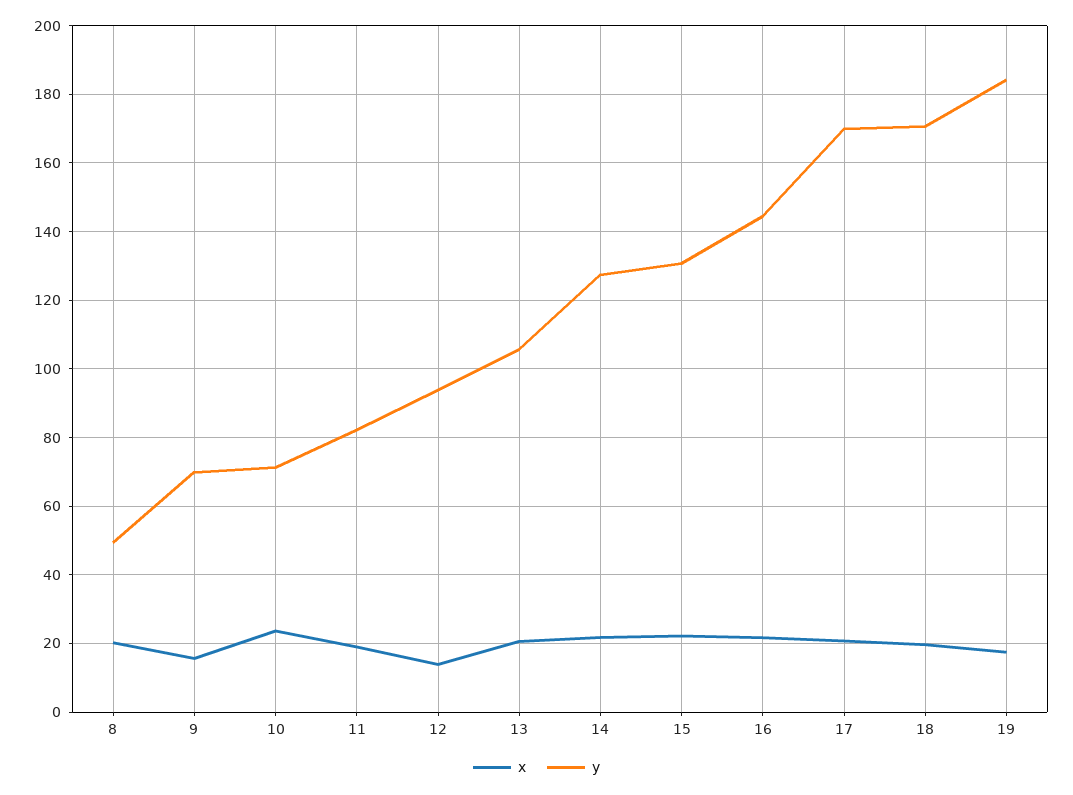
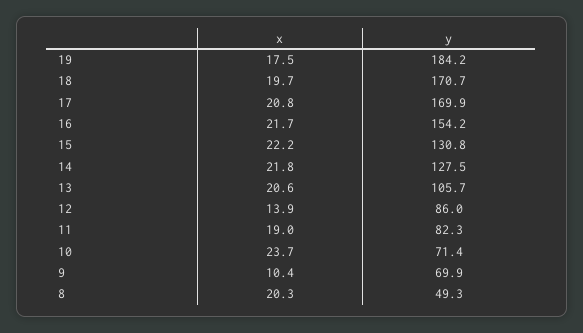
x, 9: 16 -> 10.4
y, 12: 94 -> 86
y, 16: 144 -> 154.2

